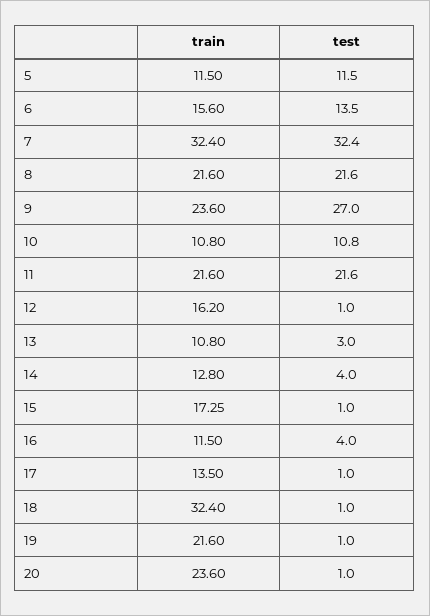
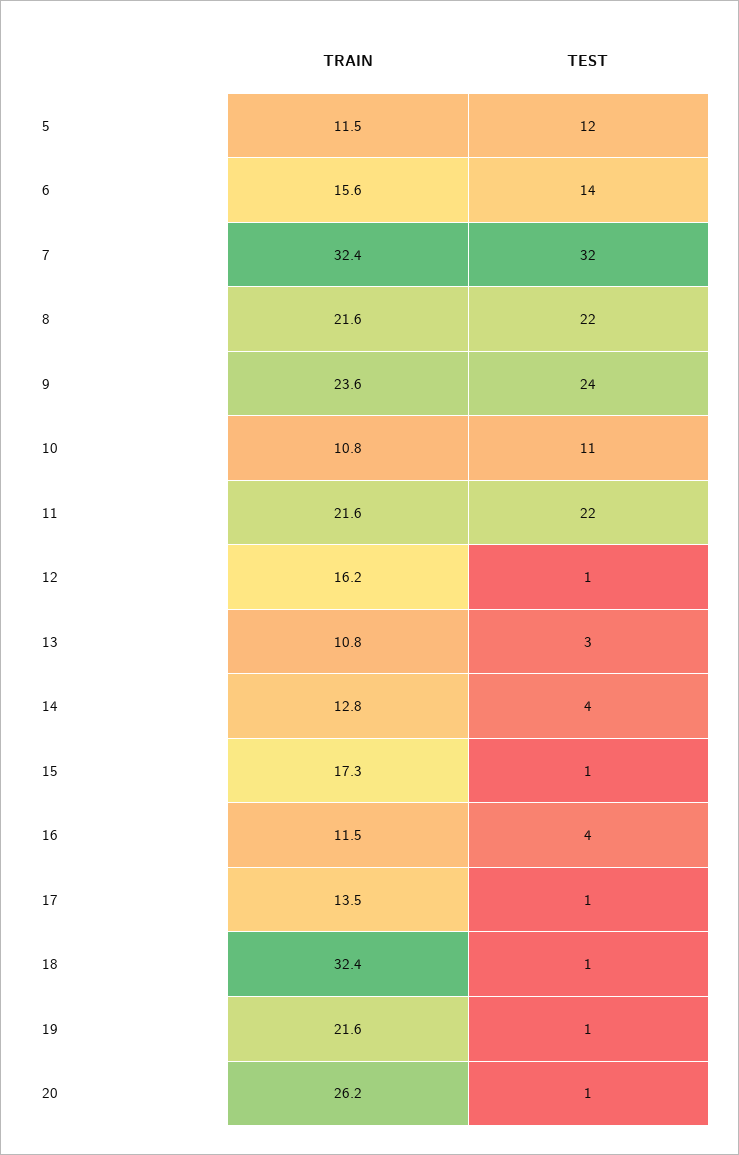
test, 9: 27 -> 24
train, 20: 23.6 -> 26.2

